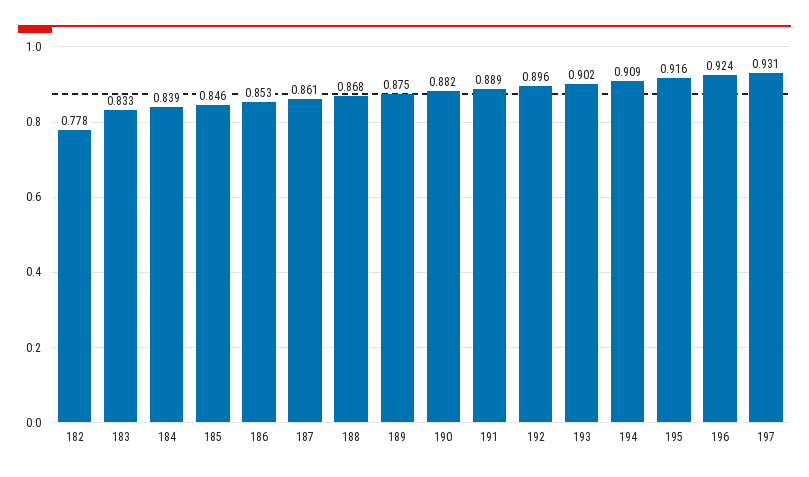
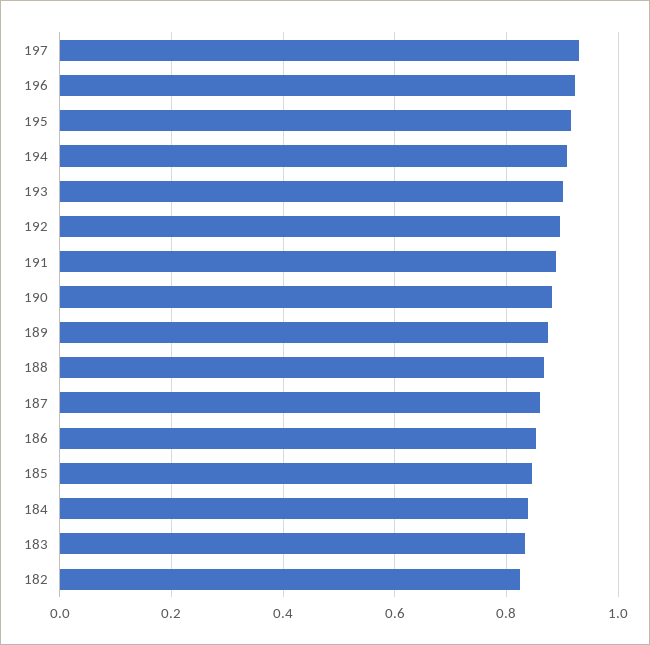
182: 0.778 -> 0.82

